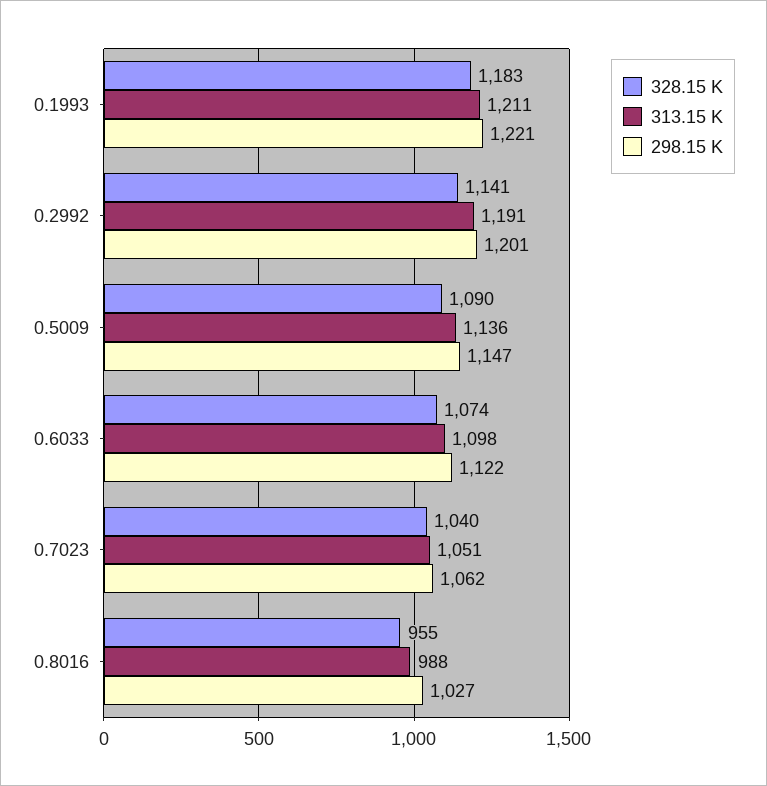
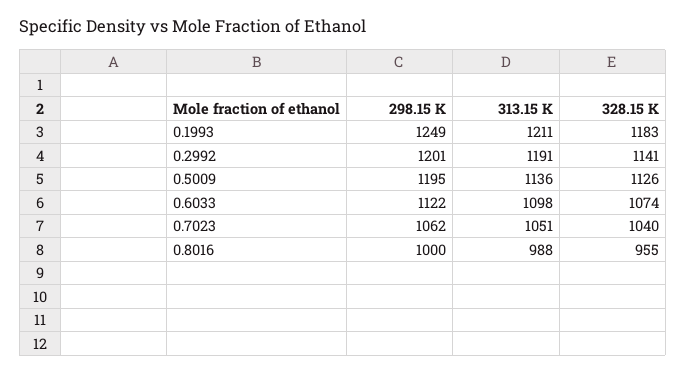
298.15 K, 0.1993: 1221 -> 1249
328.15 K, 0.5009: 1090 -> 1126
298.15 K, 0.5009: 1147 -> 1195
298.15 K, 0.8016: 1027 -> 1000

